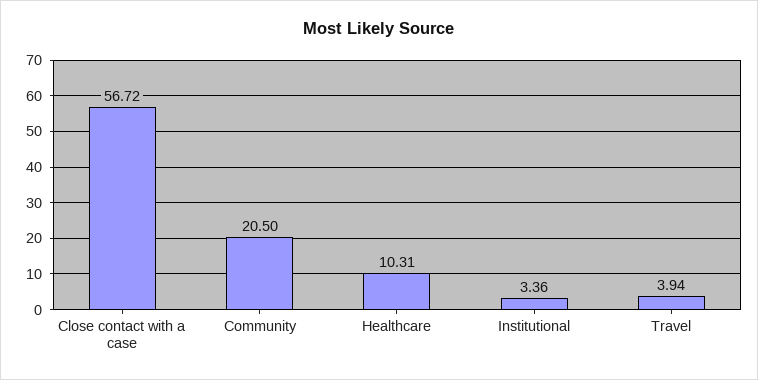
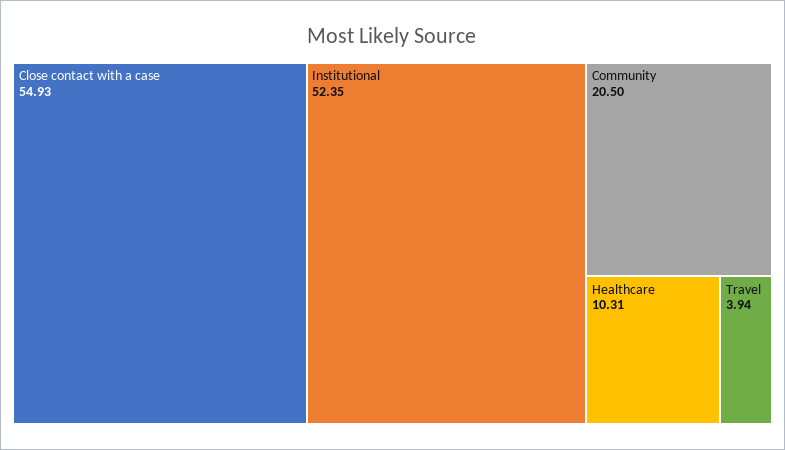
Close contact with a case: 56.72 -> 54.93
Institutional: 3.36 -> 52.35

